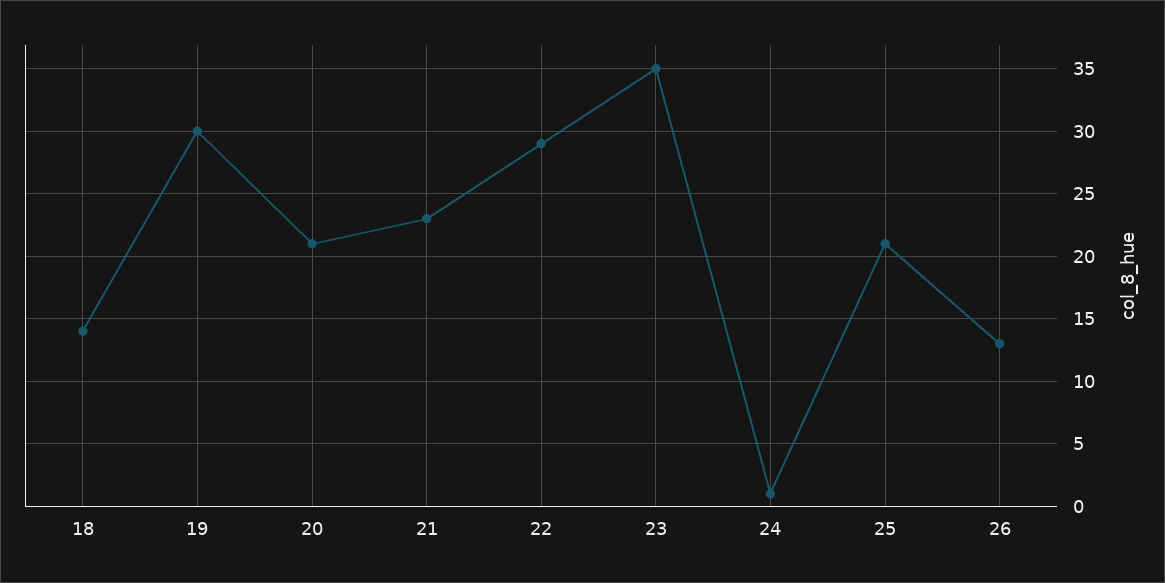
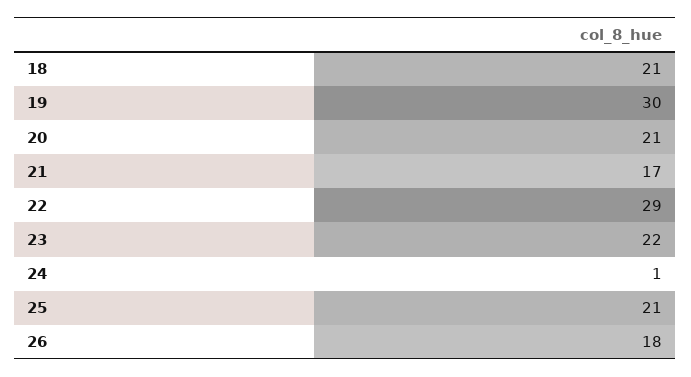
18: 14 -> 21
21: 23 -> 17
23: 35 -> 22
26: 13 -> 18

